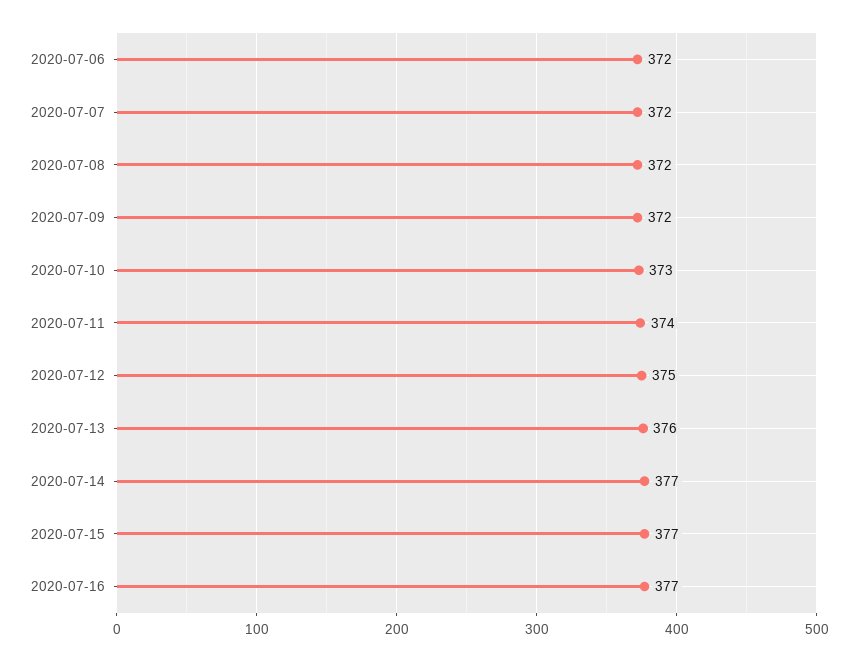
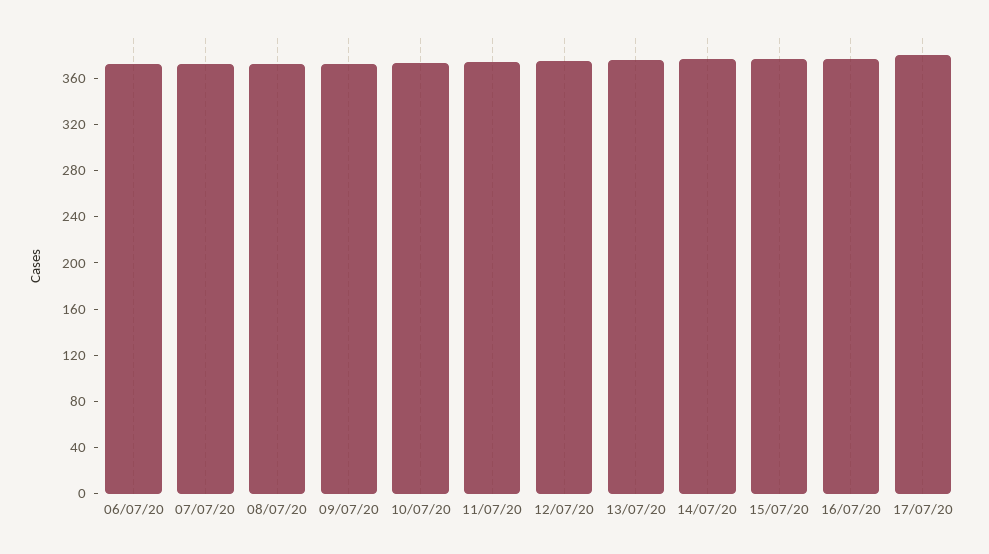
17/07/20: none -> 380

